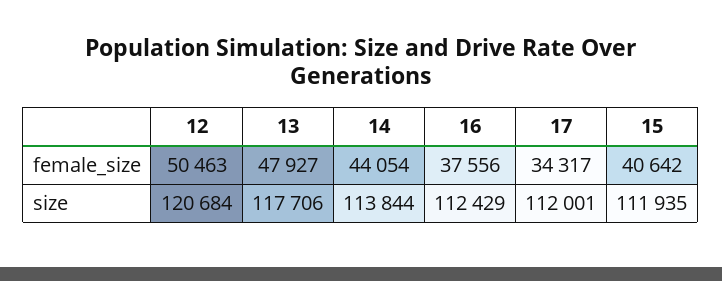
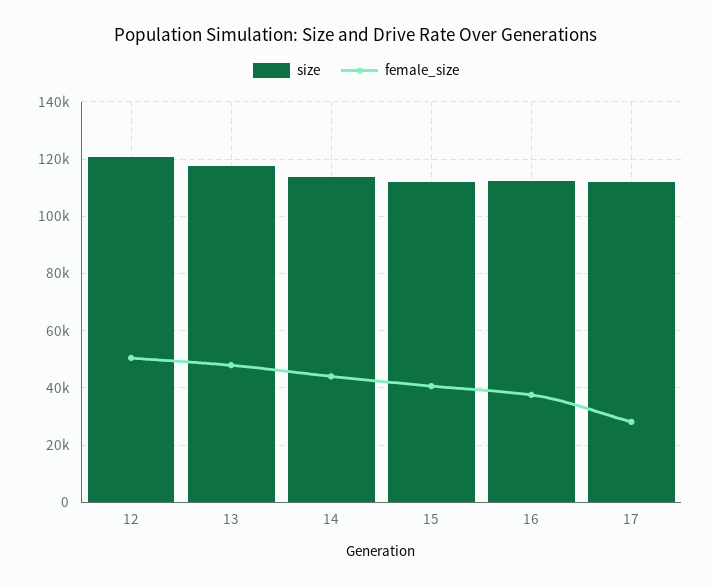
female_size, 17: 34317 -> 27500

